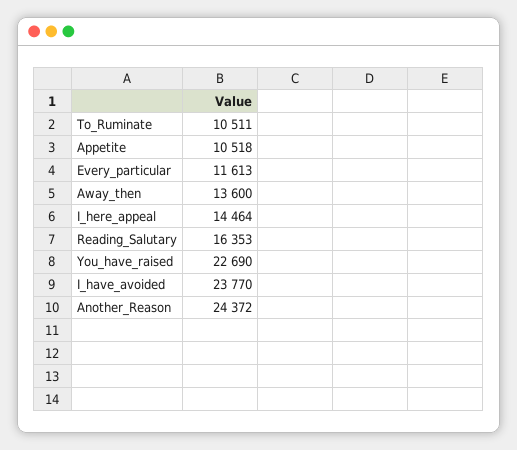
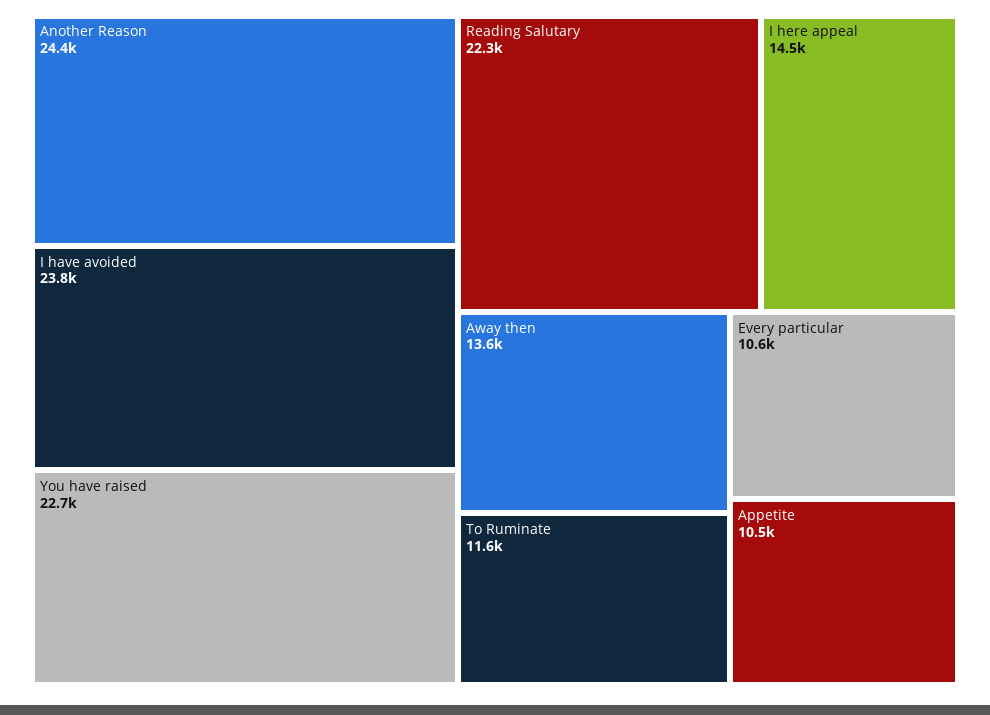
To_Ruminate: 10511 -> 11600
Every_particular: 11613 -> 10600
Reading_Salutary: 16353 -> 22300

